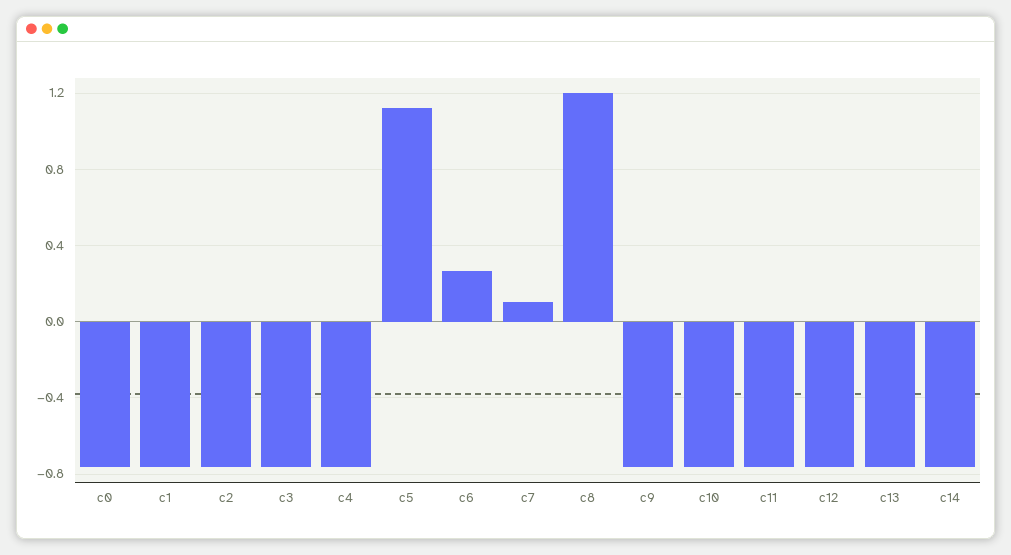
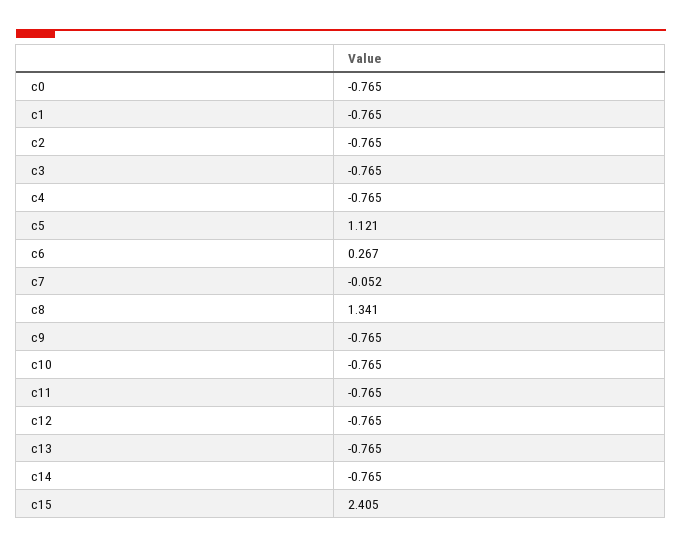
c7: 0.1 -> -0.052
c8: 1.2 -> 1.341
c15: none -> 2.405

